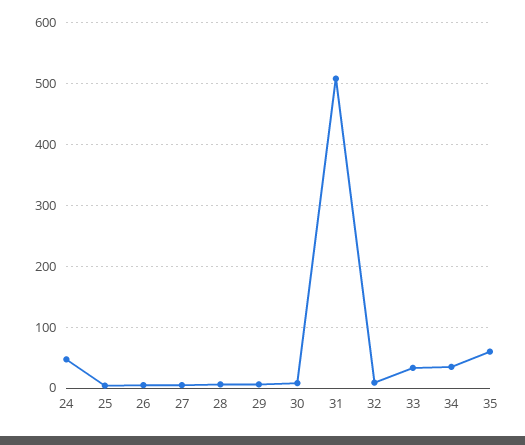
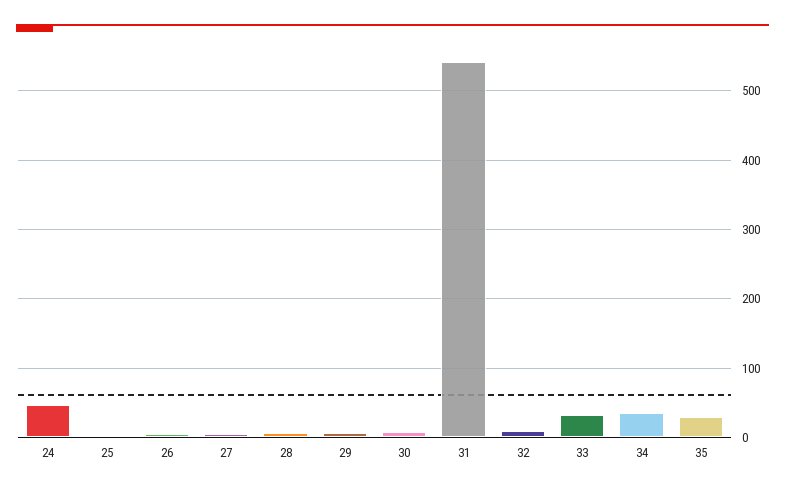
31: 510 -> 540
35: 60 -> 30

